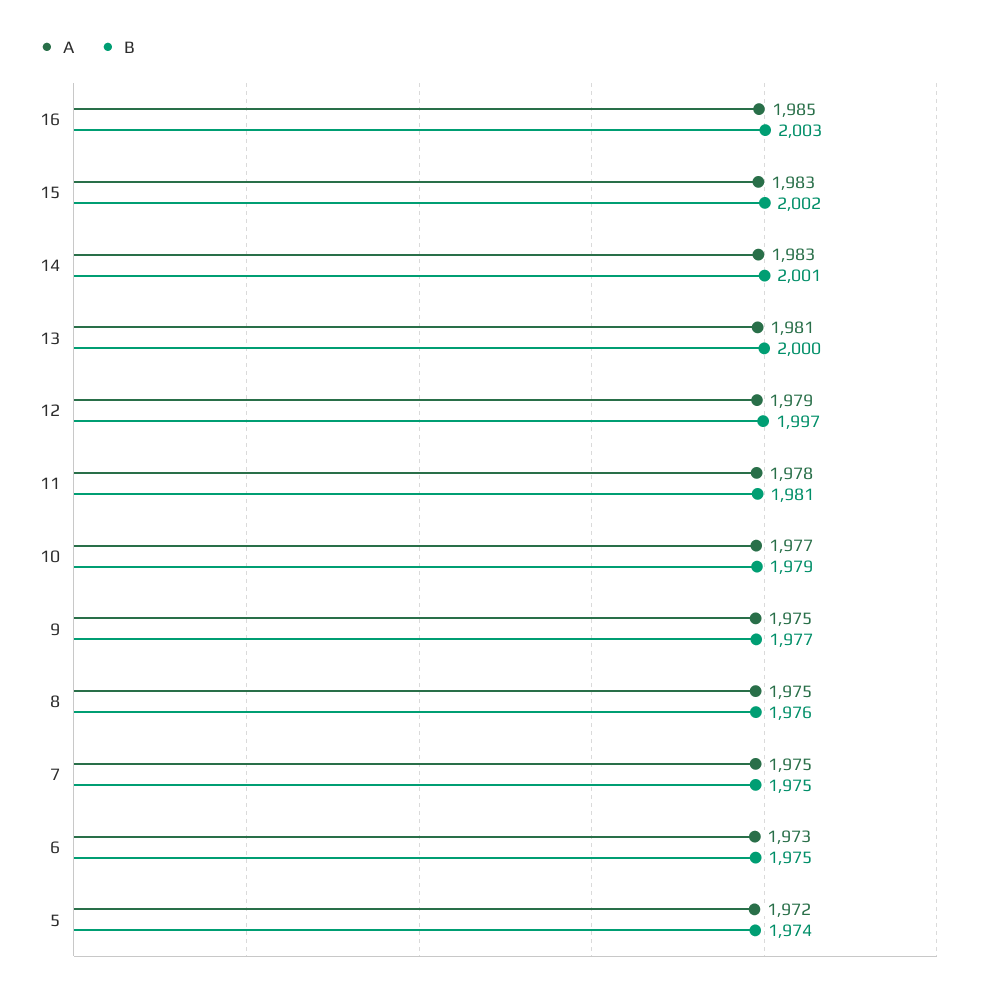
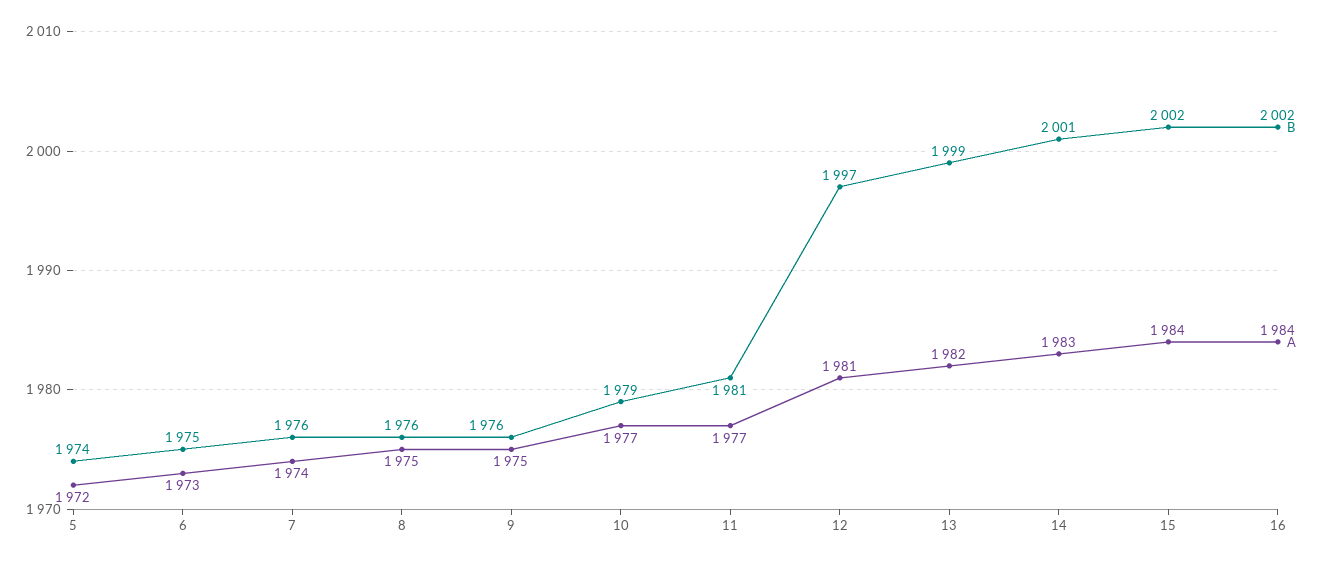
A, 16: 1985 -> 1984
B, 16: 2003 -> 2002
A, 15: 1983 -> 1984
A, 13: 1981 -> 1982
B, 13: 2000 -> 1999
A, 12: 1979 -> 1981
A, 11: 1978 -> 1977
B, 9: 1977 -> 1976
A, 7: 1975 -> 1974
B, 7: 1975 -> 1976

